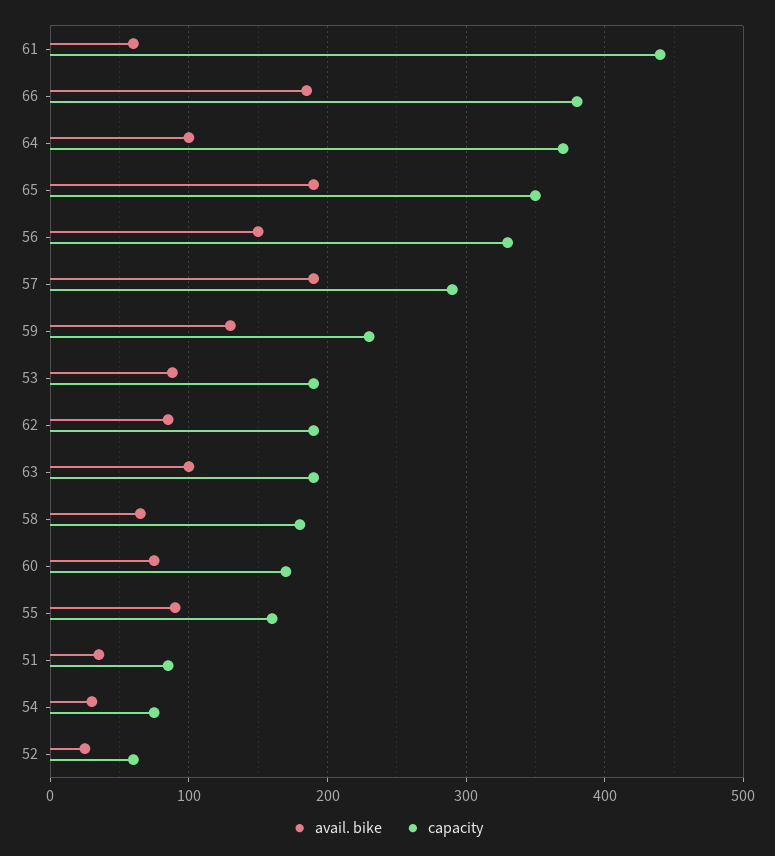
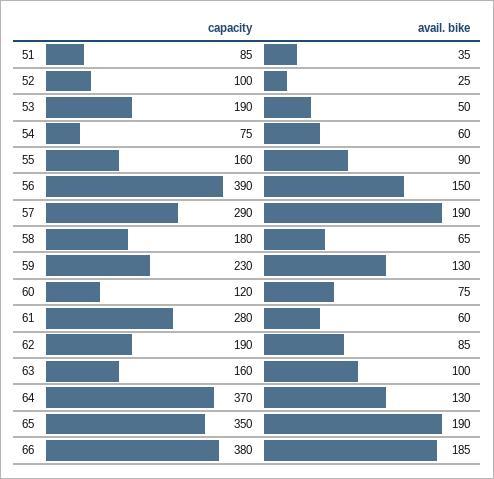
capacity, 61: 440 -> 280
avail. bike, 64: 100 -> 130
capacity, 56: 330 -> 390
avail. bike, 53: 90 -> 50
capacity, 63: 190 -> 160
capacity, 60: 170 -> 120
avail. bike, 54: 30 -> 60
capacity, 52: 60 -> 100

